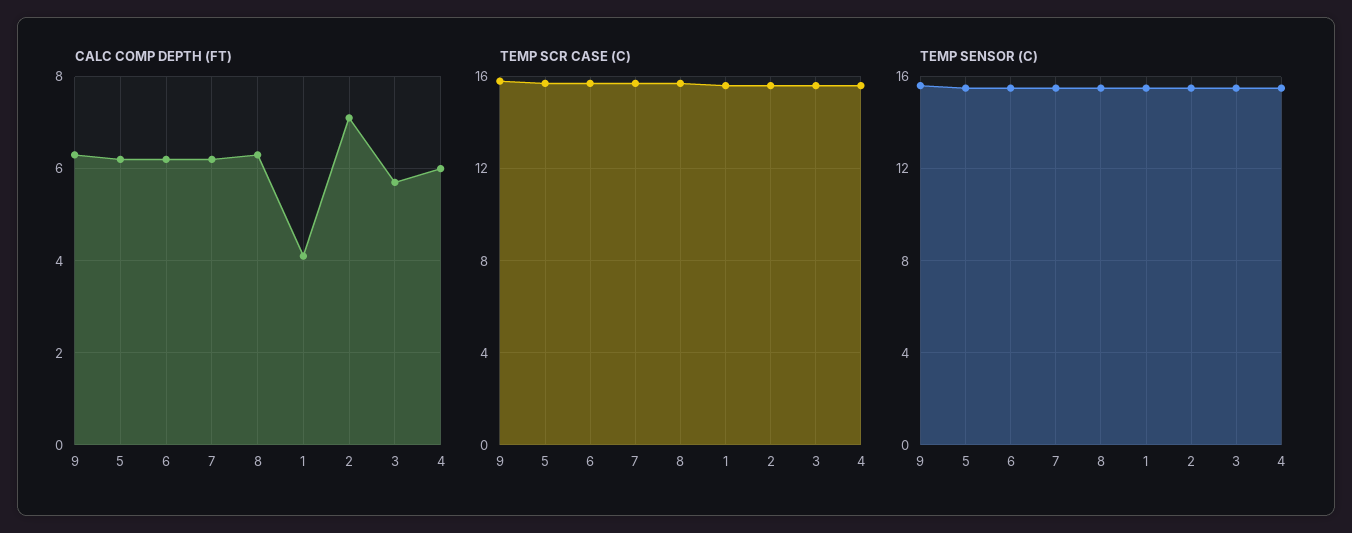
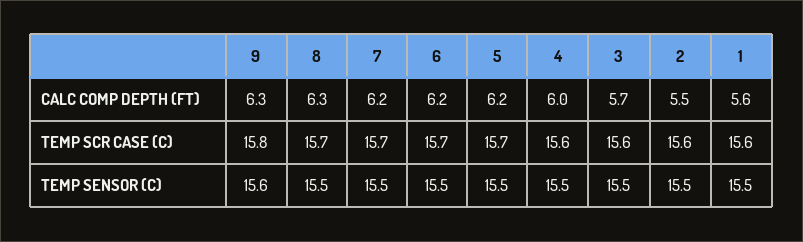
CALC COMP DEPTH (FT), 1: 4 -> 5.6
CALC COMP DEPTH (FT), 2: 7 -> 5.5

